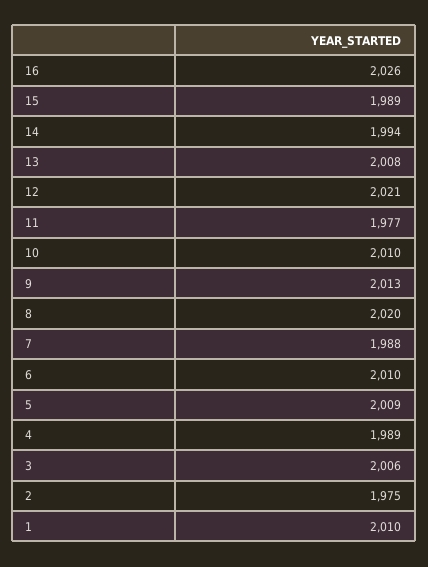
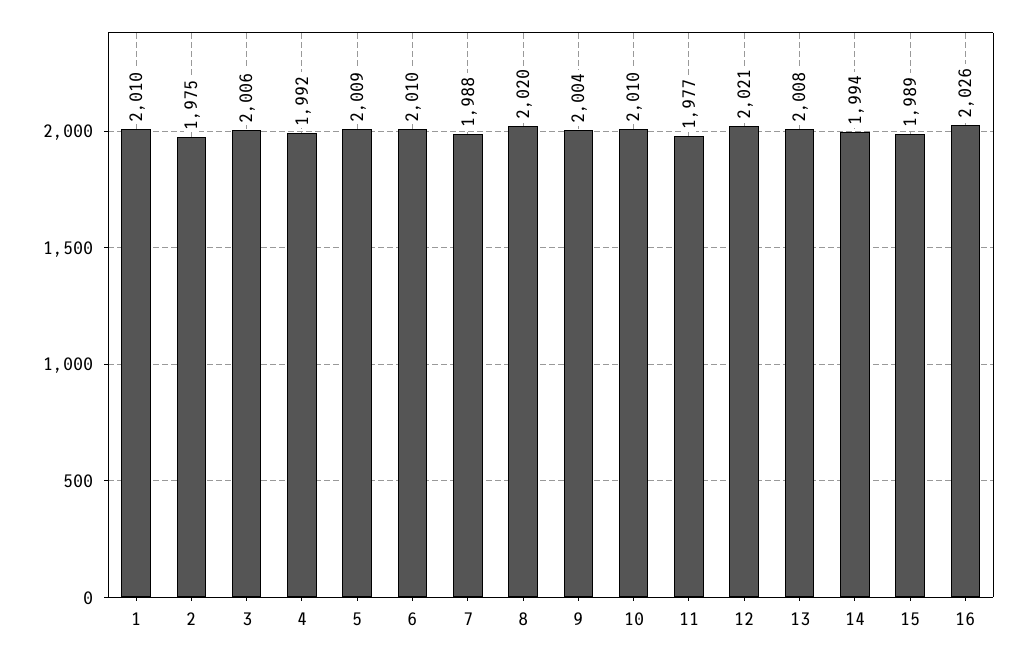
9: 2013 -> 2004
4: 1989 -> 1992

